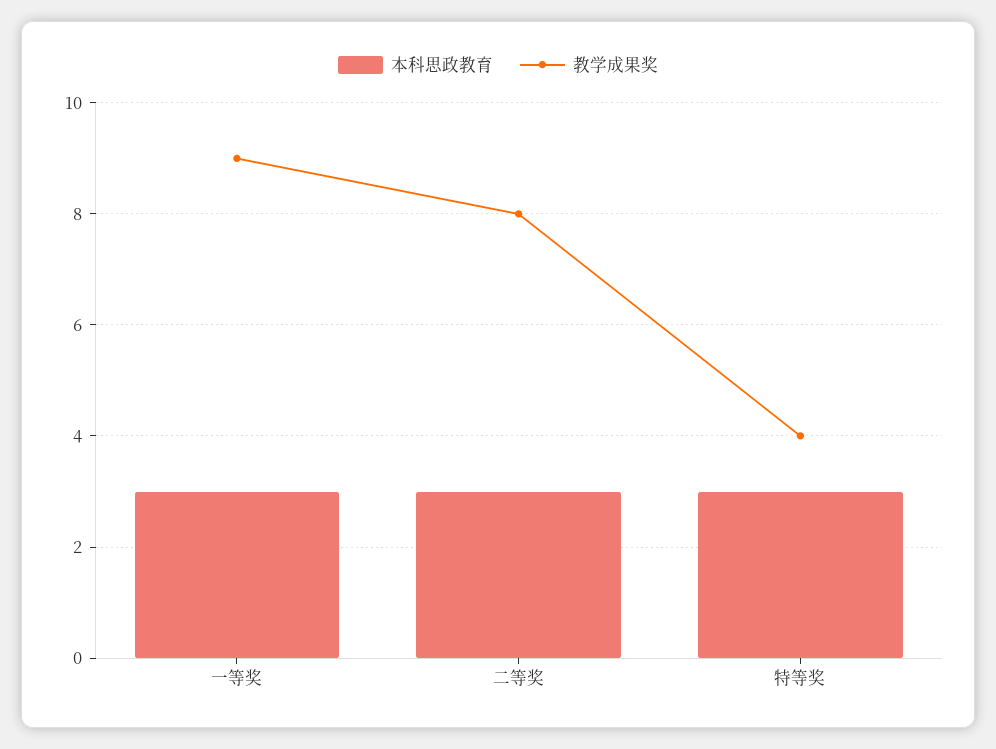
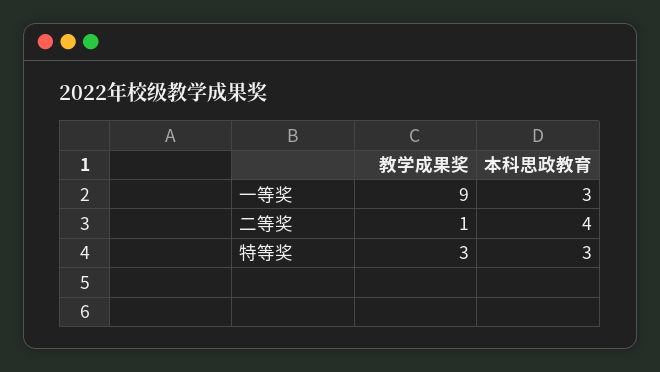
本科思政教育, 二等奖: 3 -> 4
教学成果奖, 二等奖: 8 -> 1
教学成果奖, 特等奖: 4 -> 3

